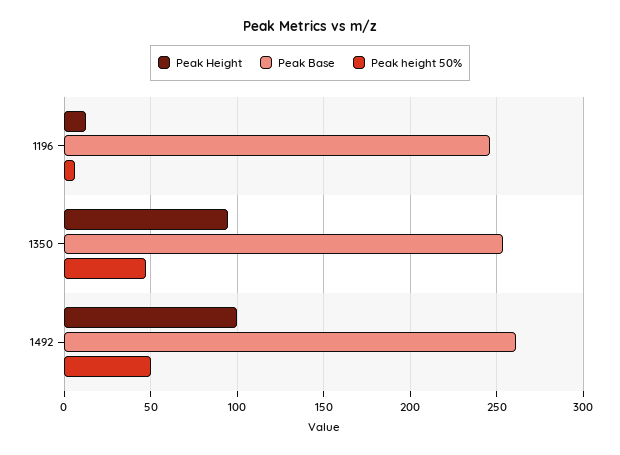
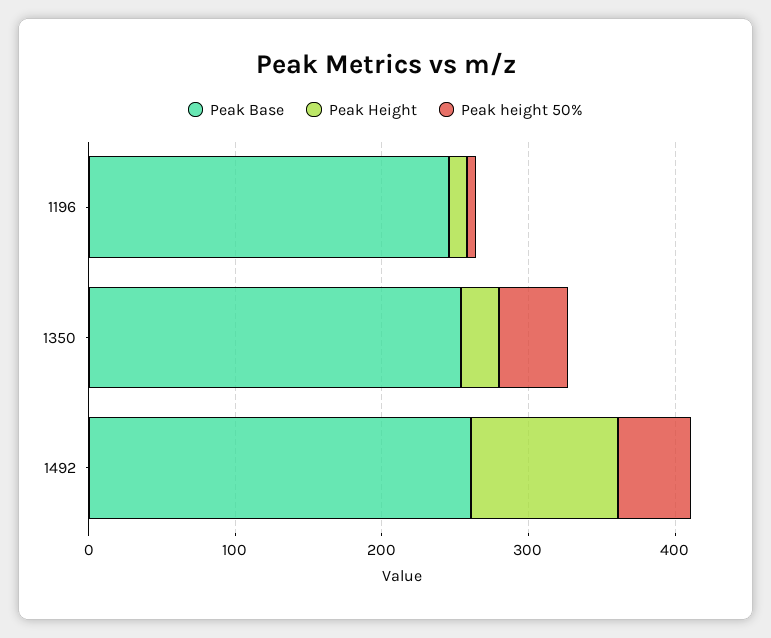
Peak Height, 1350: 95 -> 20

